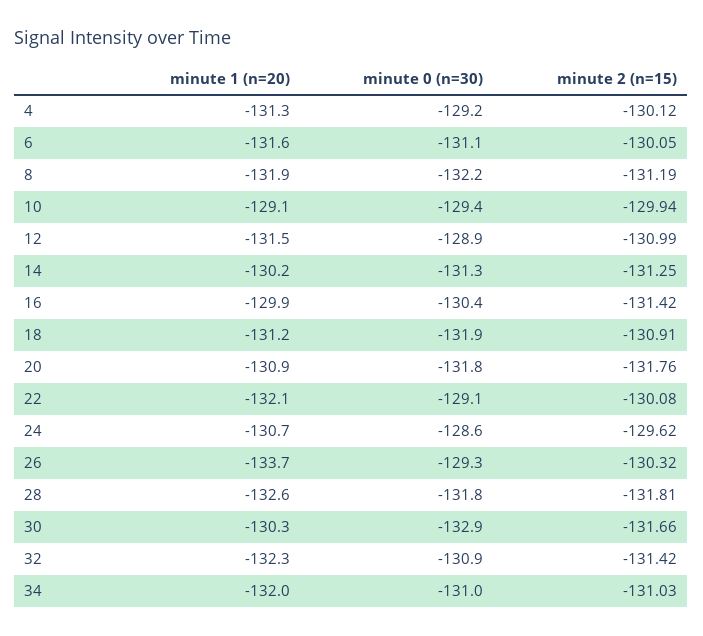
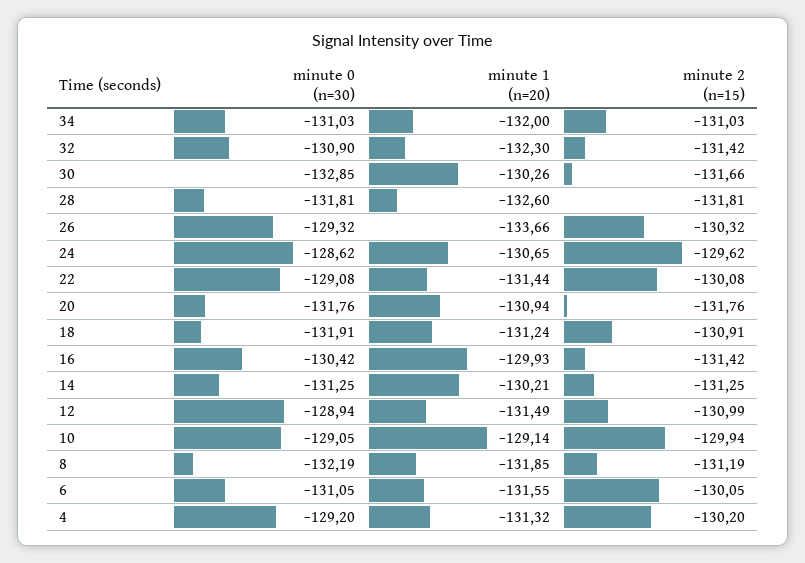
minute 2 (n=15), 4: -130.12 -> -130.2
minute 0 (n=30), 10: -129.4 -> -129.05
minute 1 (n=20), 22: -132.1 -> -131.44

